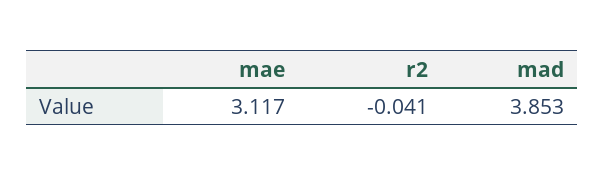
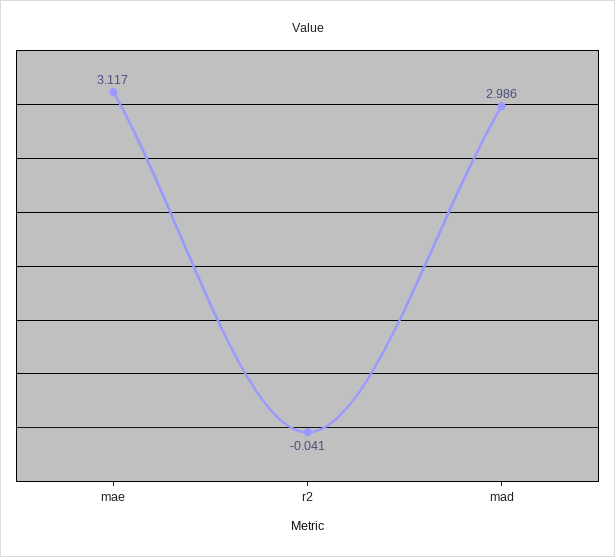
mad: 3.853 -> 2.986

